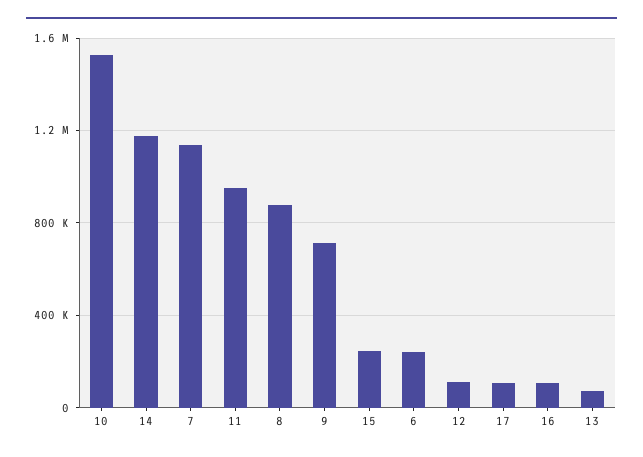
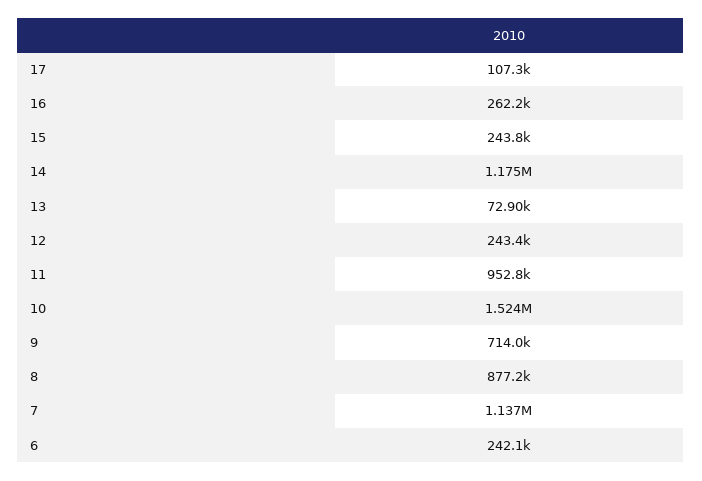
12: 100000 -> 243400
16: 100000 -> 262200

